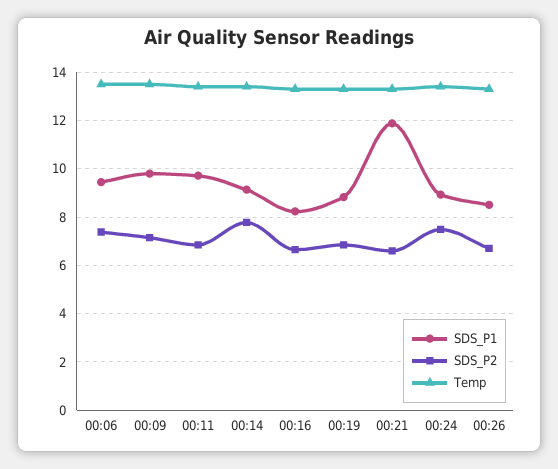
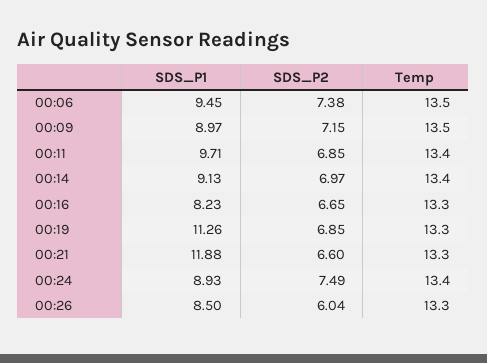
SDS_P1, 00:09: 9.75 -> 8.97
SDS_P2, 00:14: 7.75 -> 6.97
SDS_P1, 00:19: 8.75 -> 11.26
SDS_P2, 00:26: 6.75 -> 6.04

